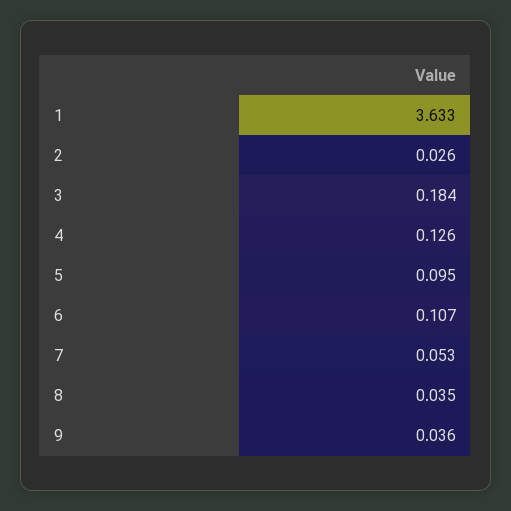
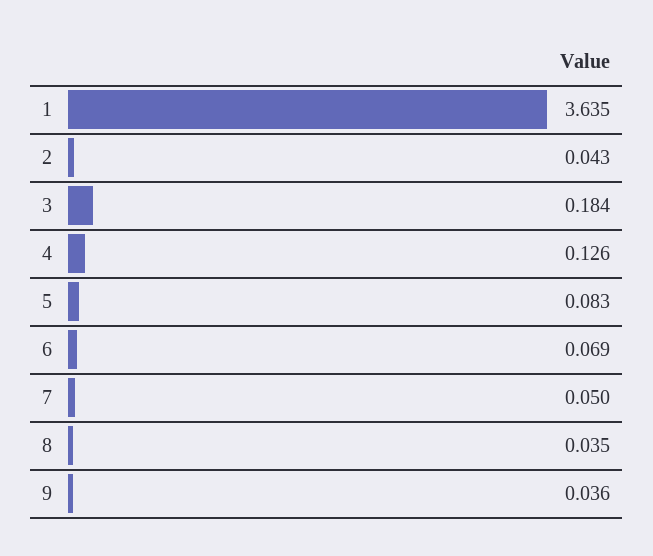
1: 3.633 -> 3.635
2: 0.026 -> 0.043
5: 0.095 -> 0.083
6: 0.107 -> 0.069
7: 0.053 -> 0.05

